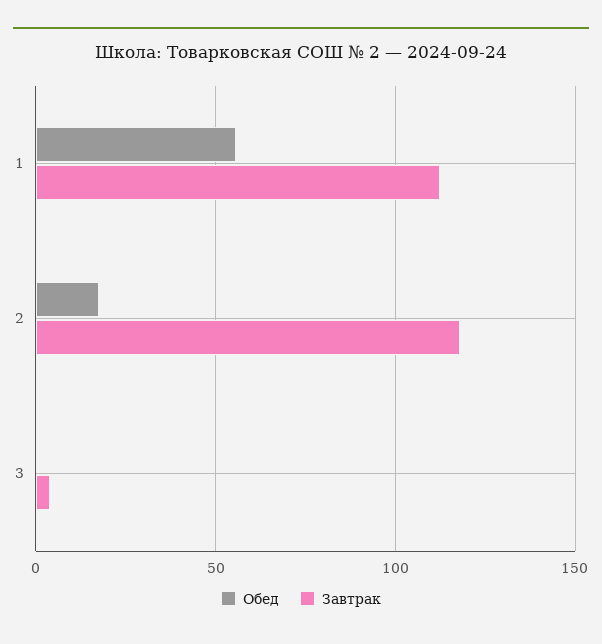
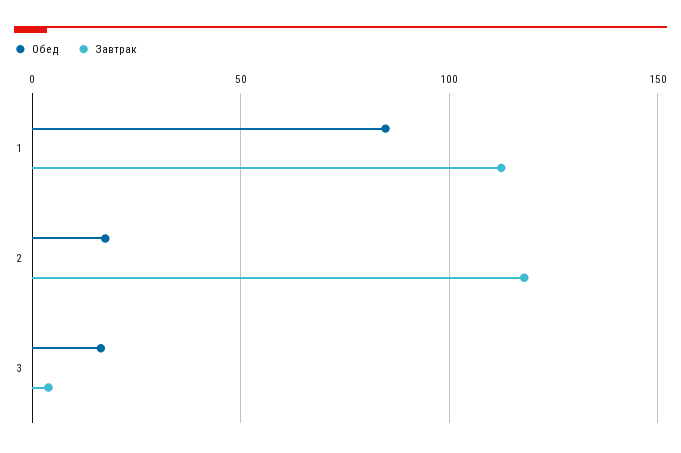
Обед, 1: 55 -> 85
Обед, 3: 0 -> 15

